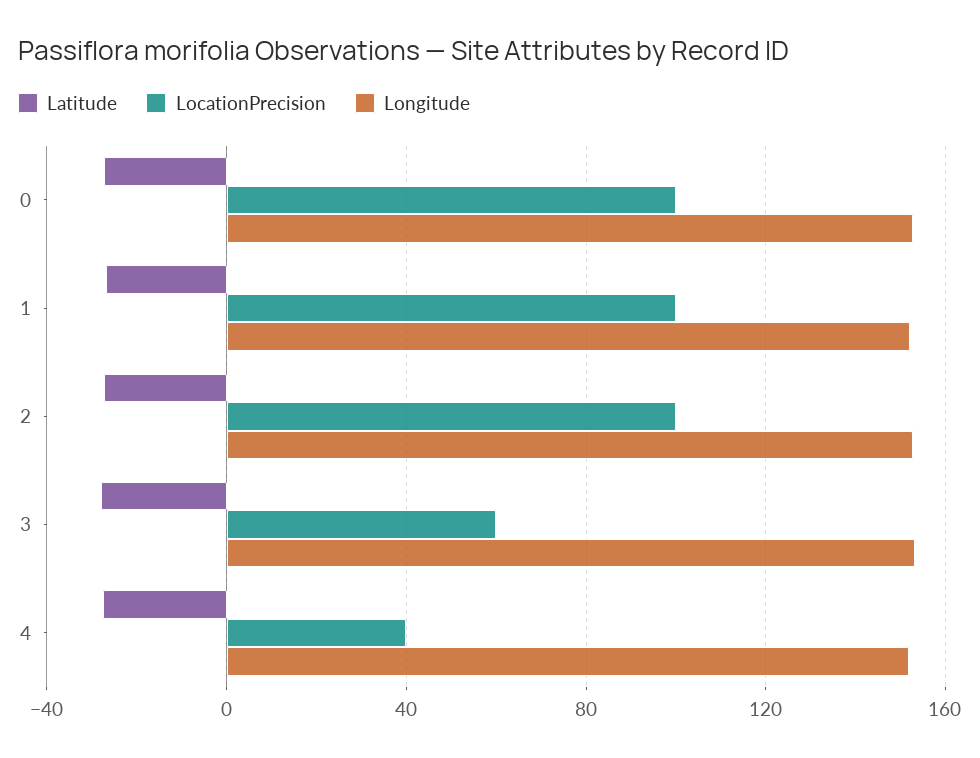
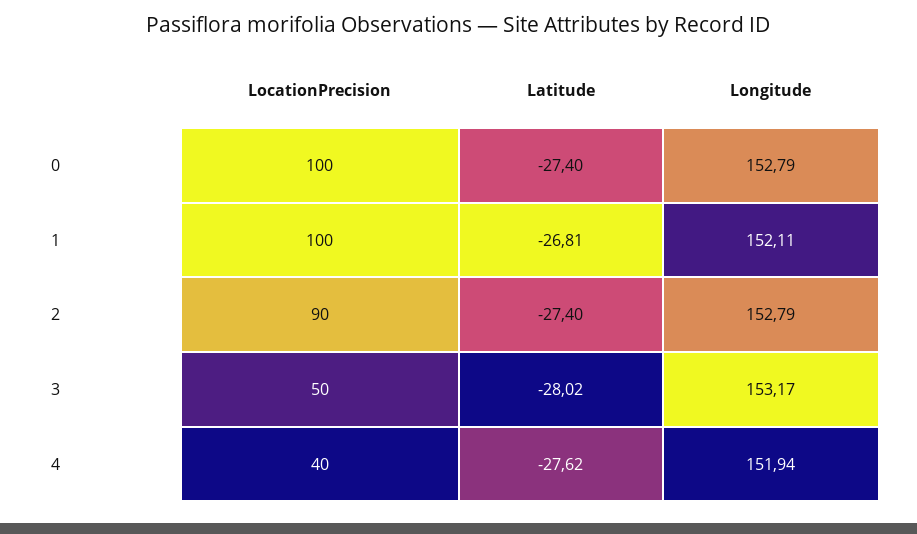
LocationPrecision, 2: 100 -> 90
LocationPrecision, 3: 60 -> 50

